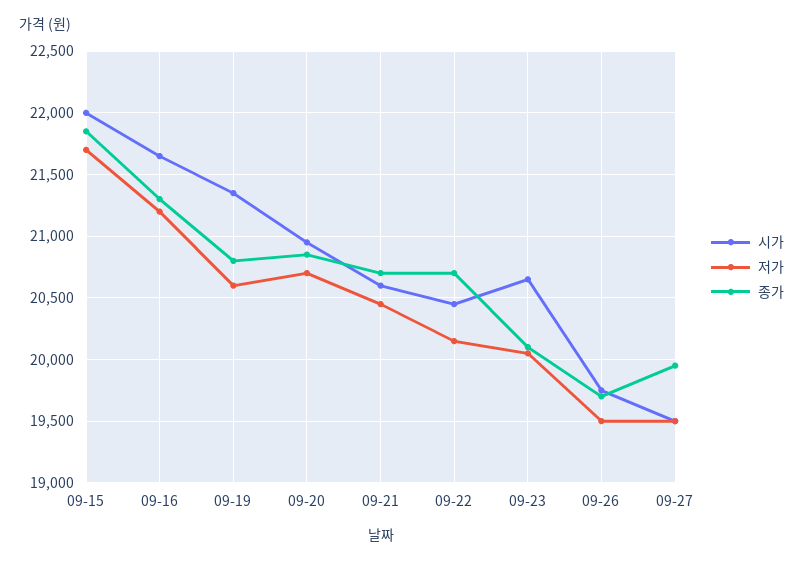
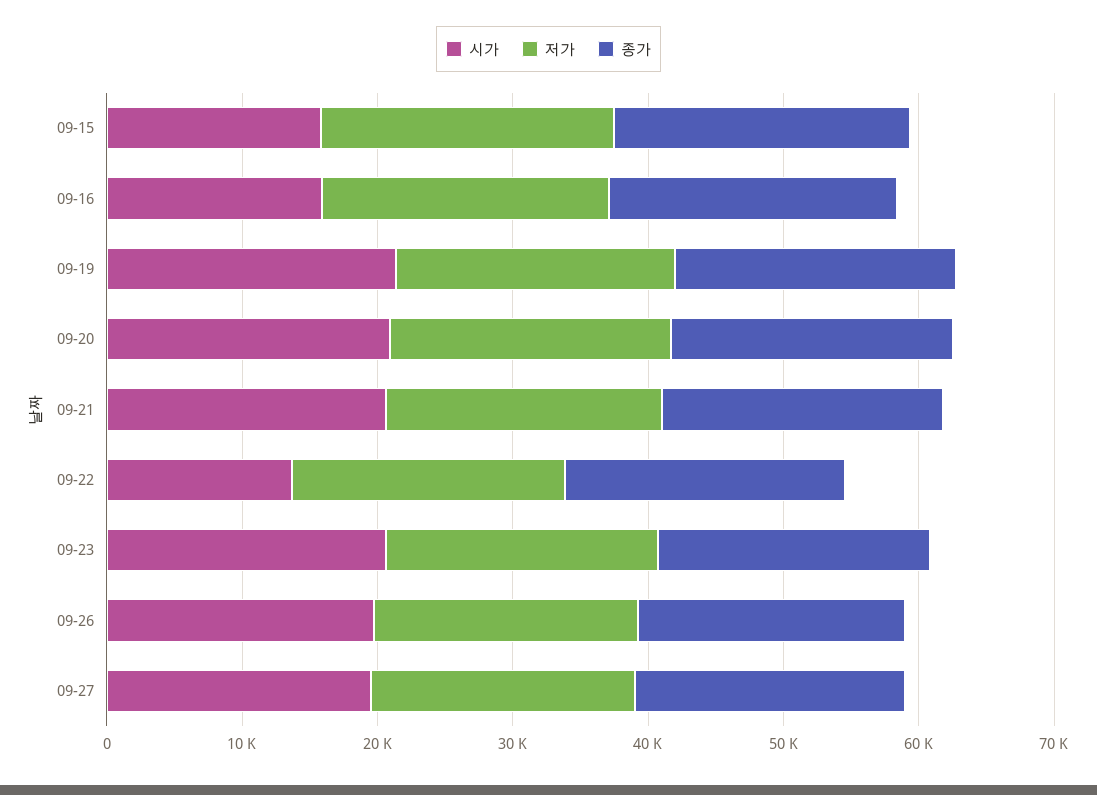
시가, 09-15: 22000 -> 16000
시가, 09-16: 21650 -> 16000
시가, 09-22: 20450 -> 14000

